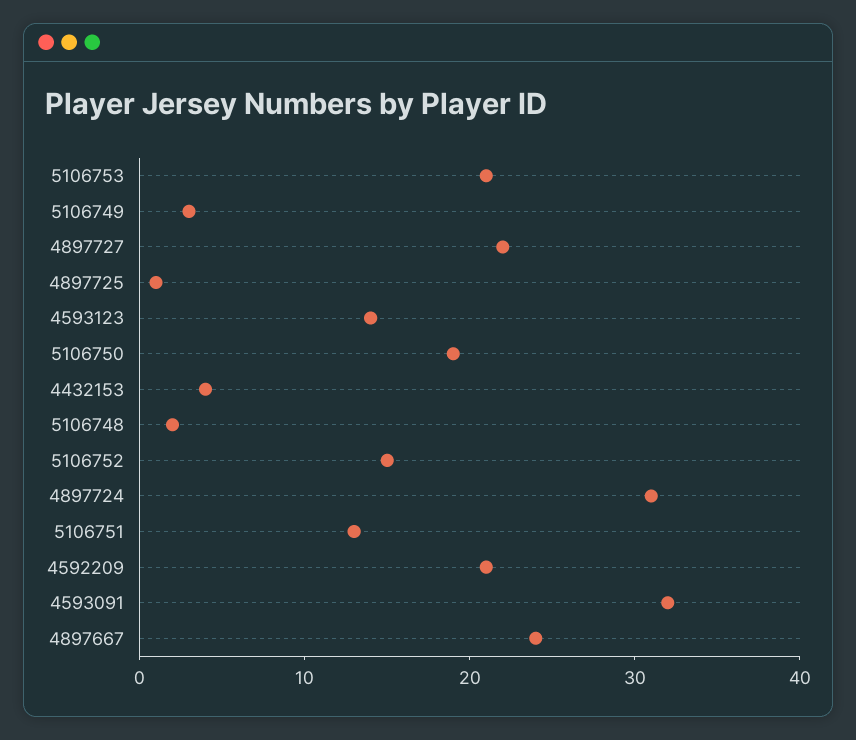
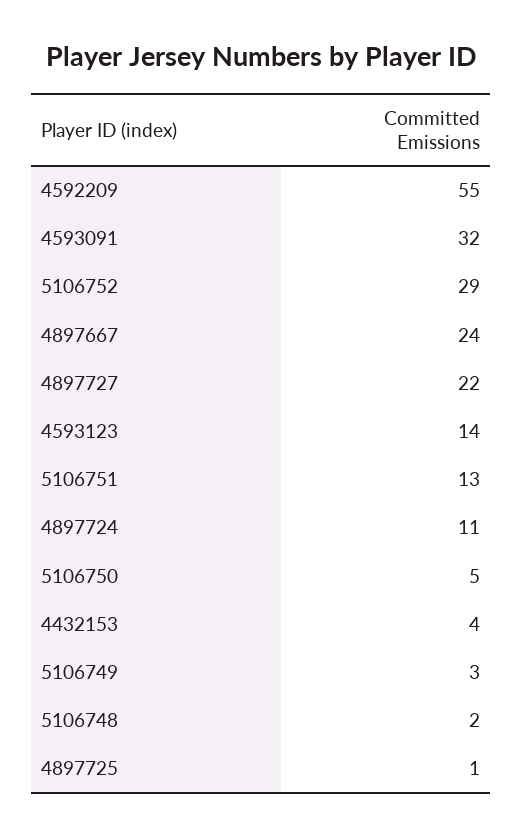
5106753: 21 -> none
5106750: 19 -> 5
5106752: 15 -> 29
4897724: 31 -> 11
4592209: 21 -> 55

